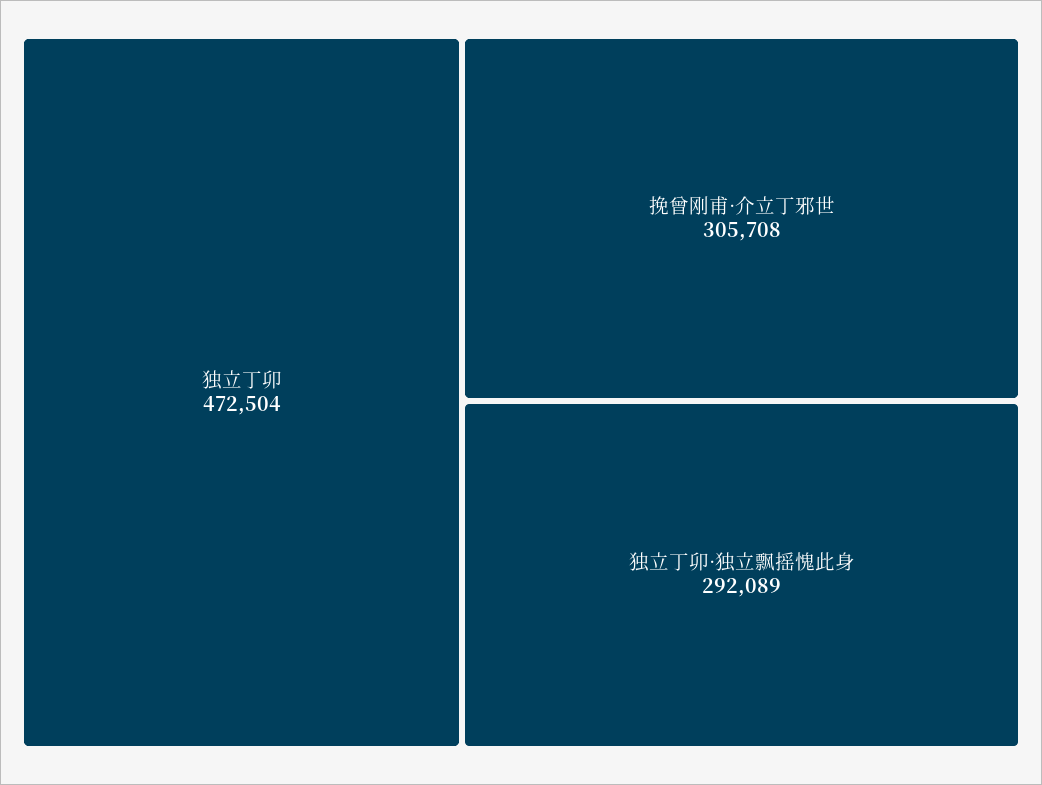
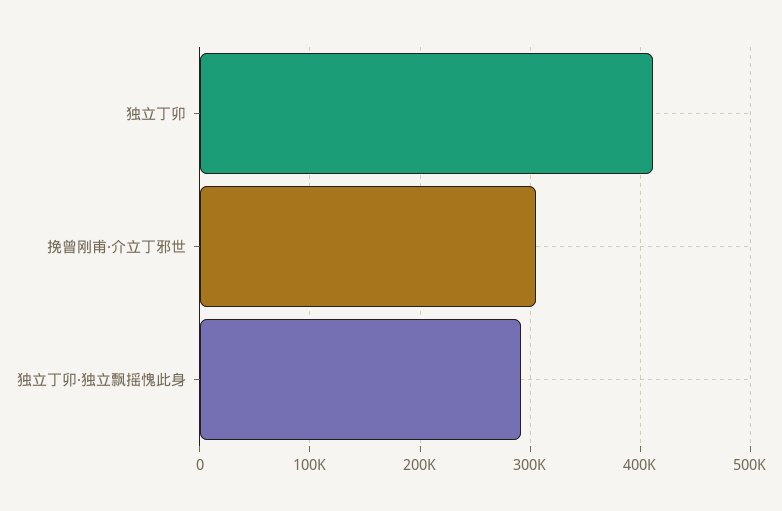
独立丁卯: 472504 -> 410000

